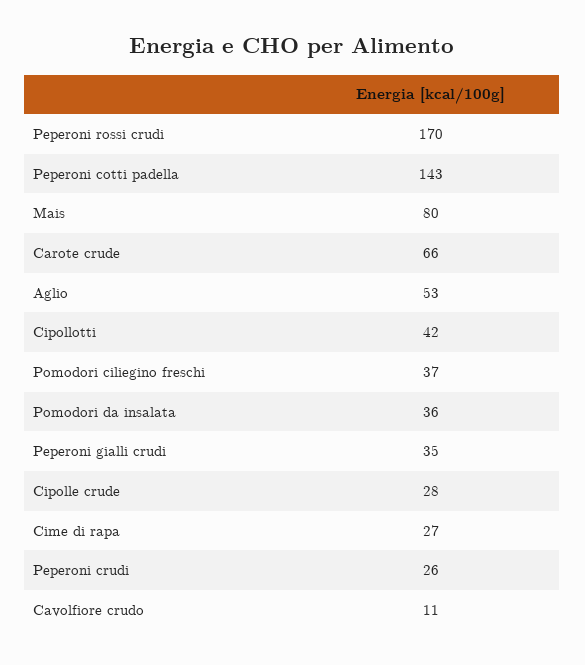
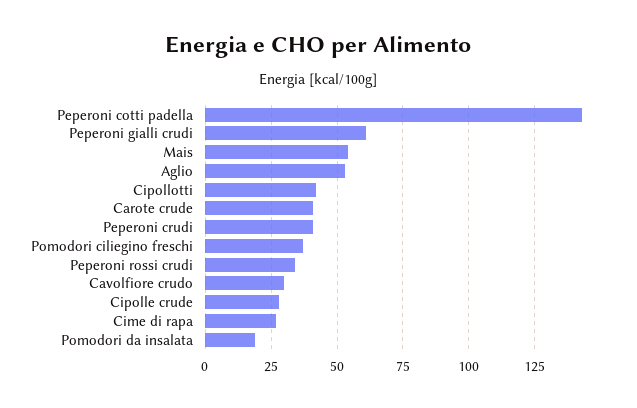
Peperoni rossi crudi: 170 -> 35
Mais: 80 -> 55
Carote crude: 66 -> 40
Pomodori da insalata: 36 -> 20
Peperoni gialli crudi: 35 -> 60
Peperoni crudi: 26 -> 40
Cavolfiore crudo: 11 -> 30

